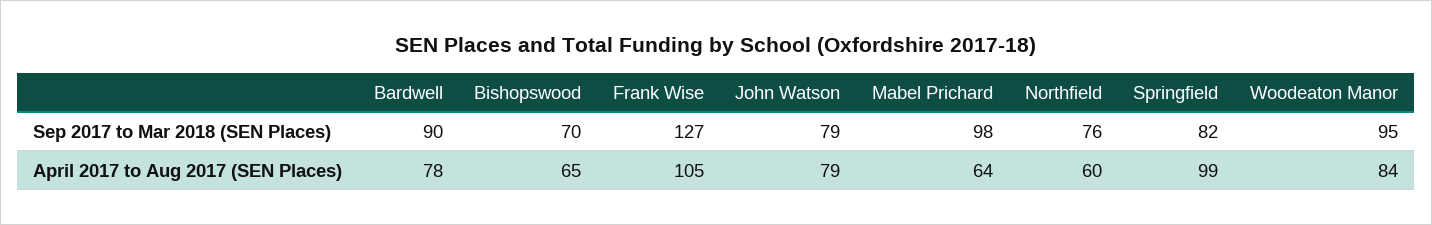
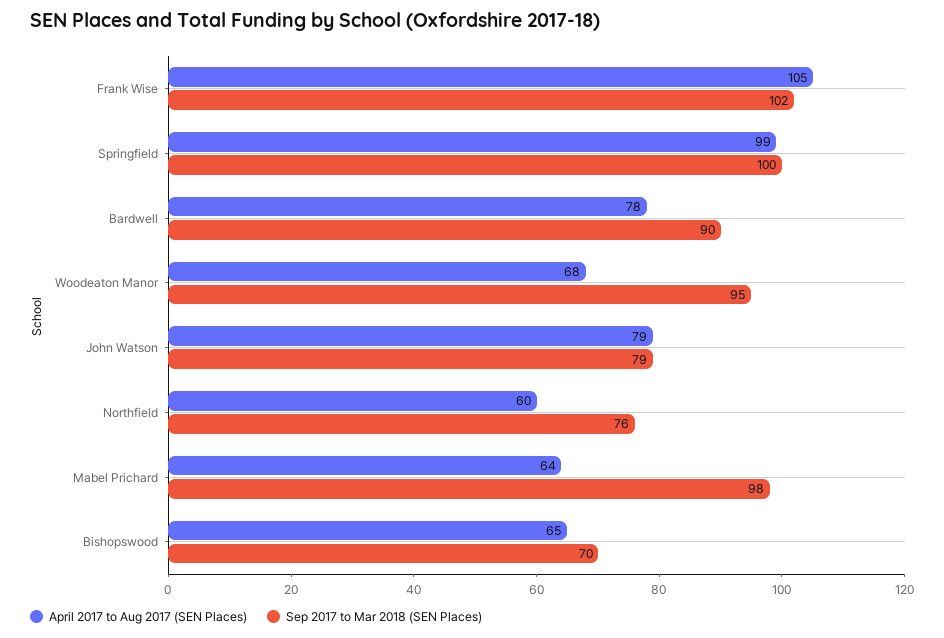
Sep 2017 to Mar 2018 (SEN Places), Frank Wise: 127 -> 102
Sep 2017 to Mar 2018 (SEN Places), Springfield: 82 -> 100
April 2017 to Aug 2017 (SEN Places), Woodeaton Manor: 84 -> 68

